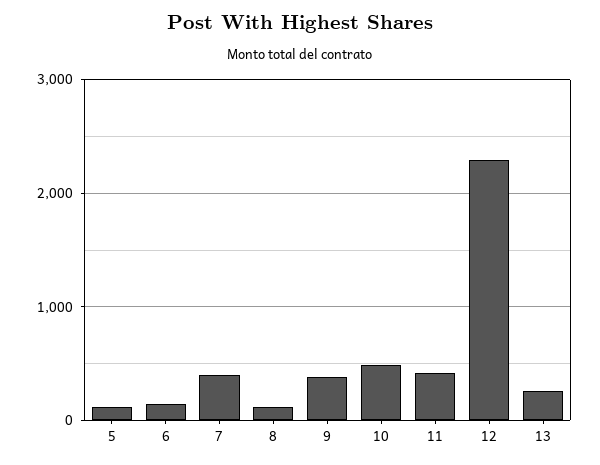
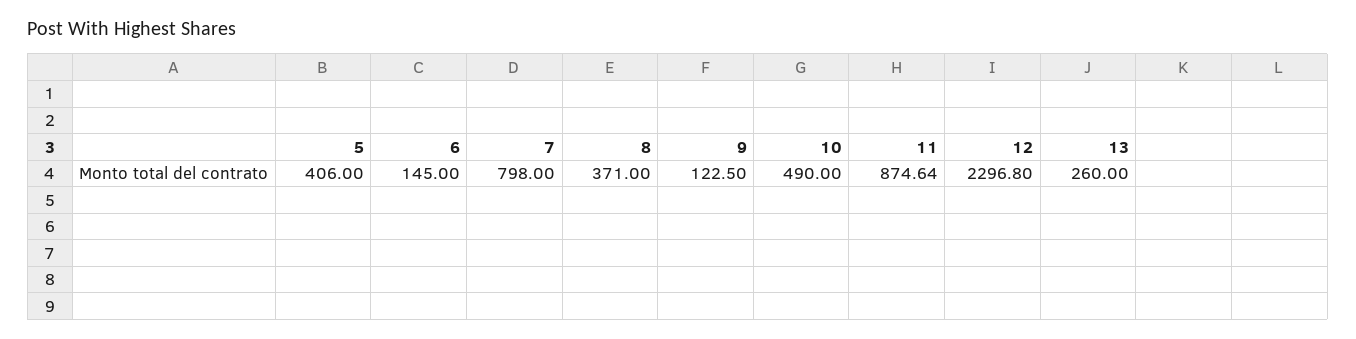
5: 100 -> 406
7: 400 -> 798
8: 100 -> 371
9: 400 -> 122.5
11: 400 -> 874.64

